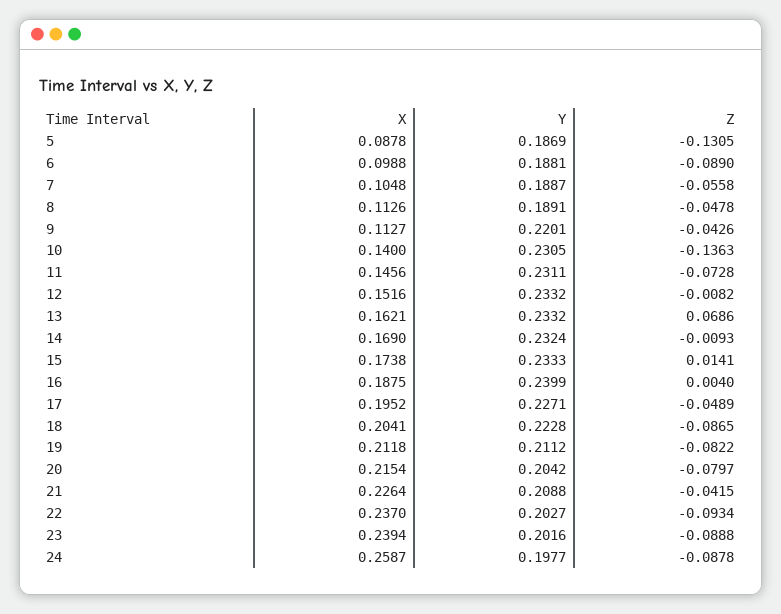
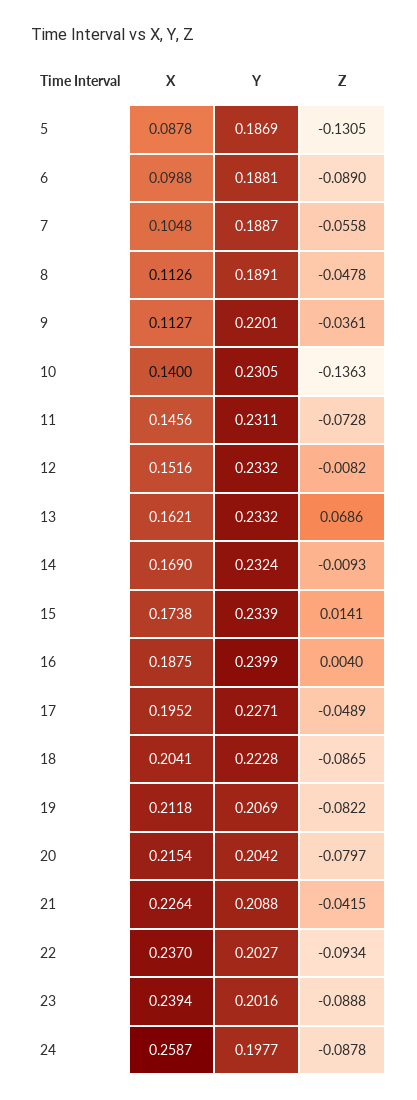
Z, 9: -0.0426 -> -0.0361
Y, 15: 0.2333 -> 0.2339
Y, 19: 0.2112 -> 0.2069

